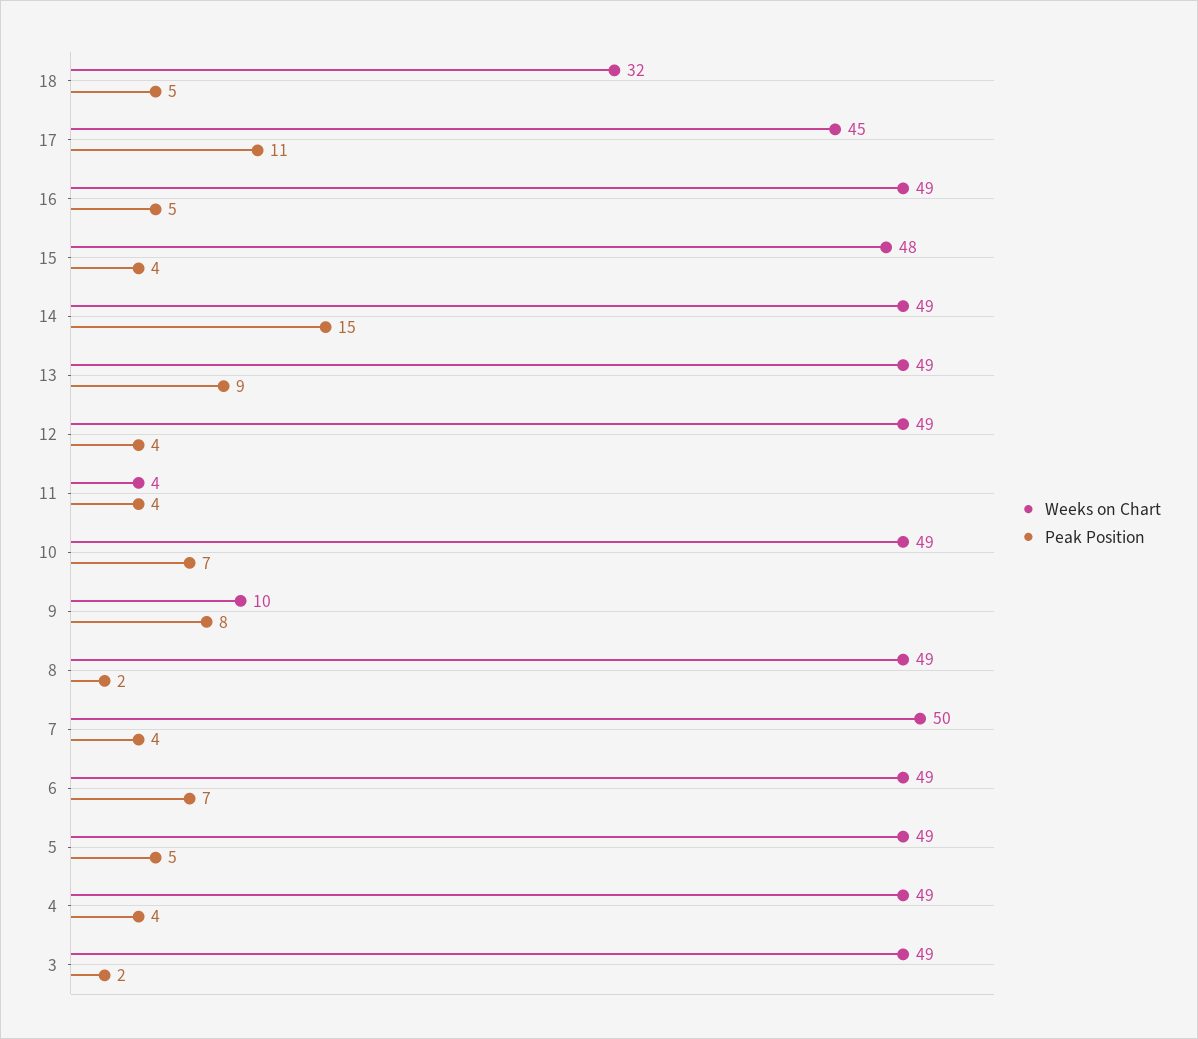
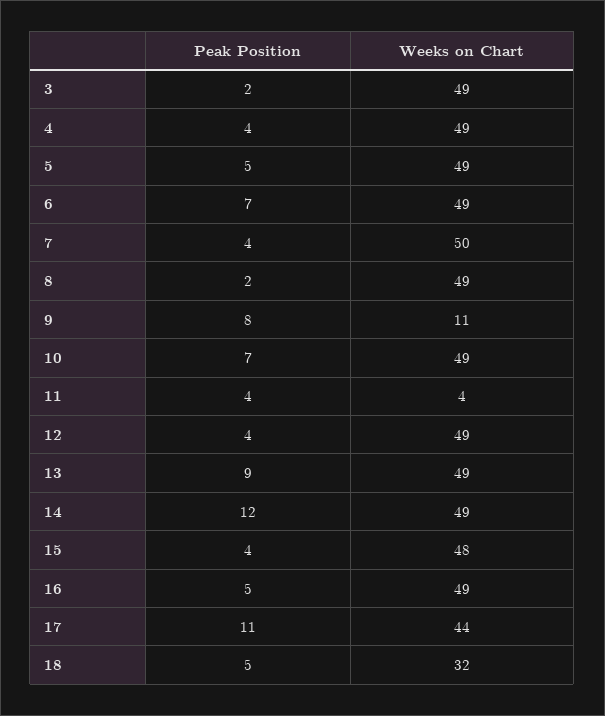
Weeks on Chart, 17: 45 -> 44
Peak Position, 14: 15 -> 12
Weeks on Chart, 9: 10 -> 11

